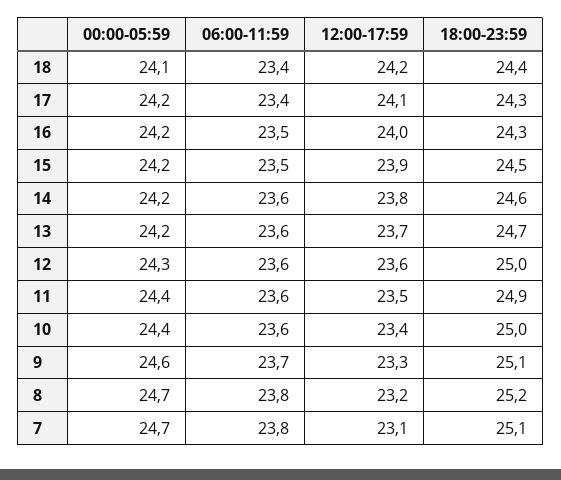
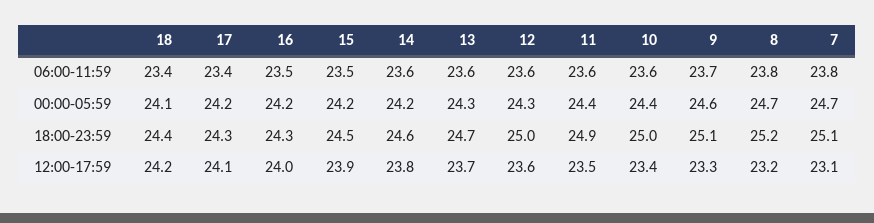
00:00-05:59, 13: 24.2 -> 24.3

